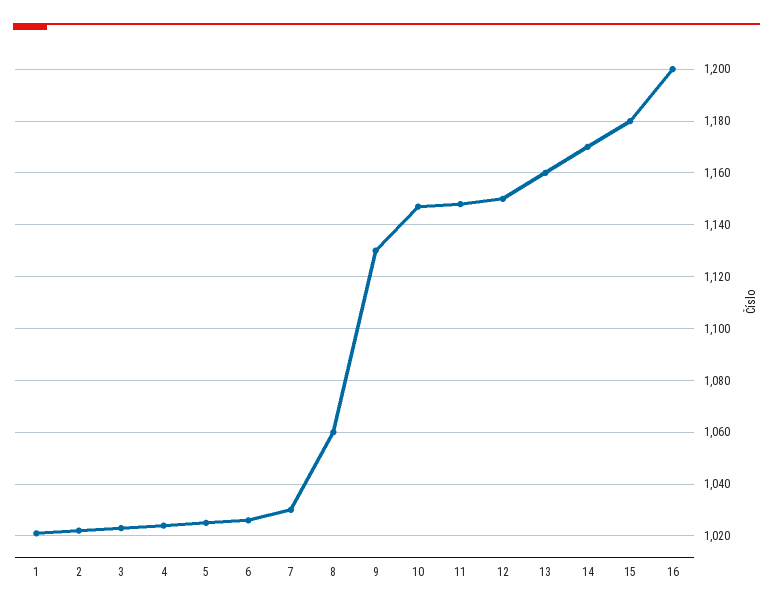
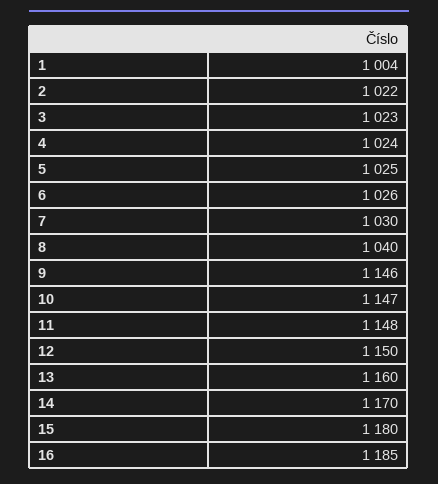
1: 1020 -> 1004
8: 1060 -> 1040
9: 1130 -> 1146
16: 1200 -> 1185

